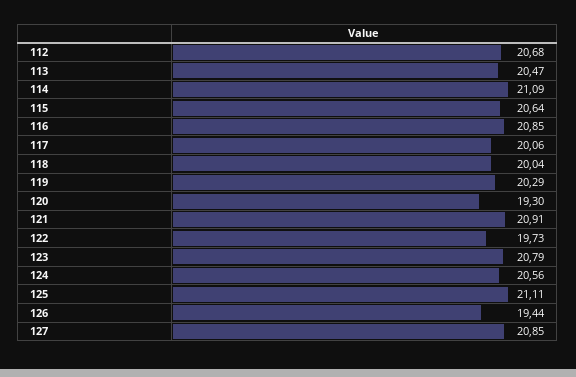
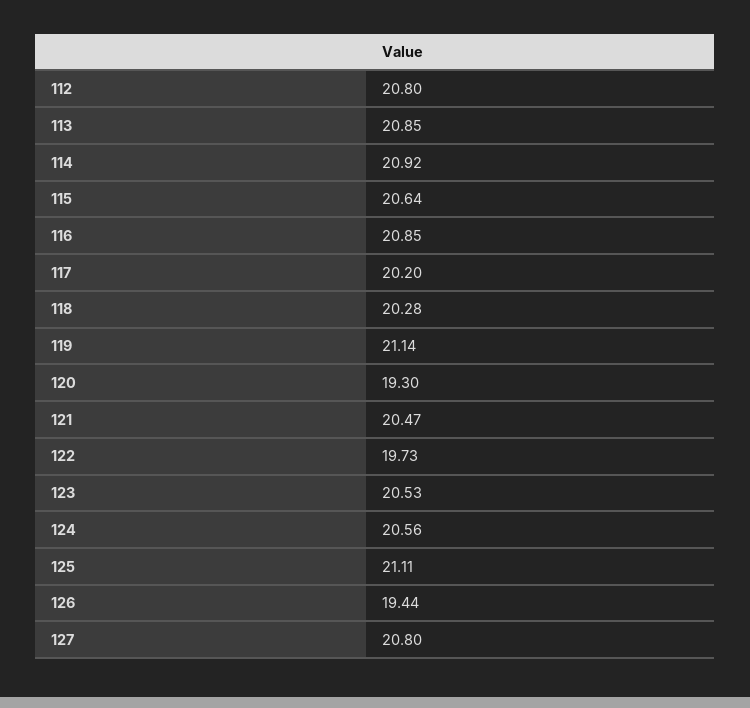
112: 20.68 -> 20.8
113: 20.47 -> 20.85
114: 21.09 -> 20.92
117: 20.06 -> 20.2
118: 20.04 -> 20.28
119: 20.29 -> 21.14
121: 20.91 -> 20.47
123: 20.79 -> 20.53
127: 20.85 -> 20.8

